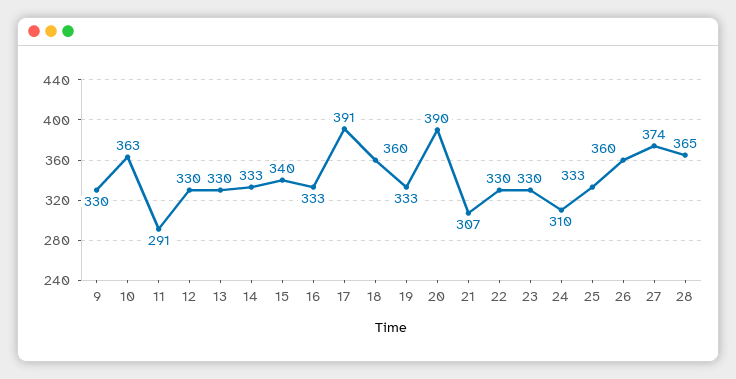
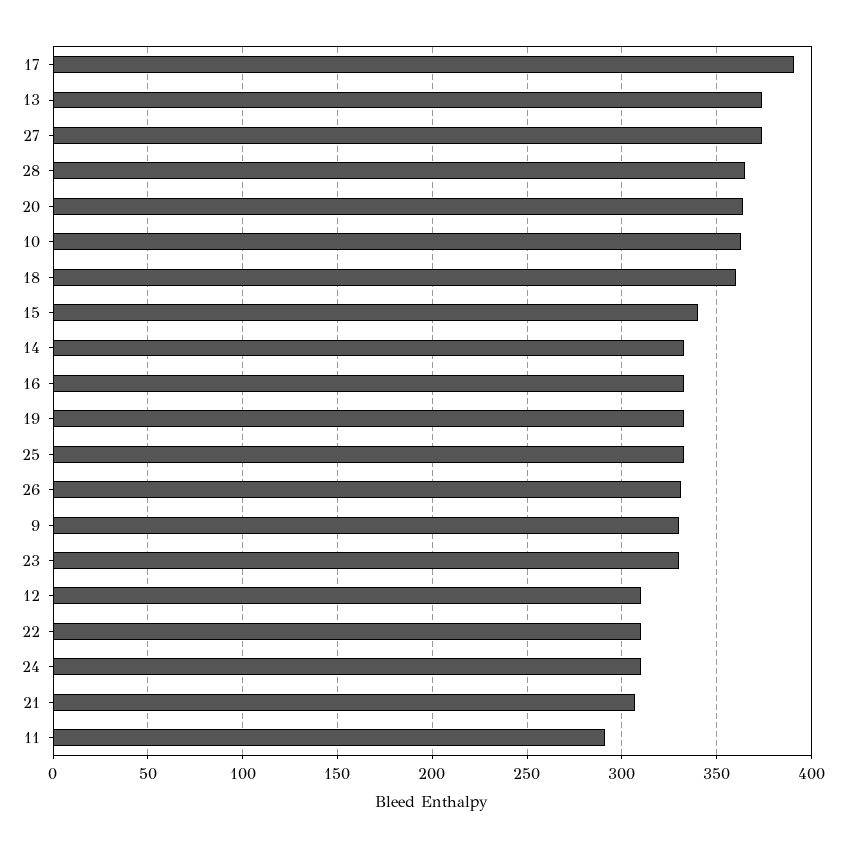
12: 330 -> 310
13: 330 -> 375
20: 390 -> 365
22: 330 -> 310
26: 360 -> 330

